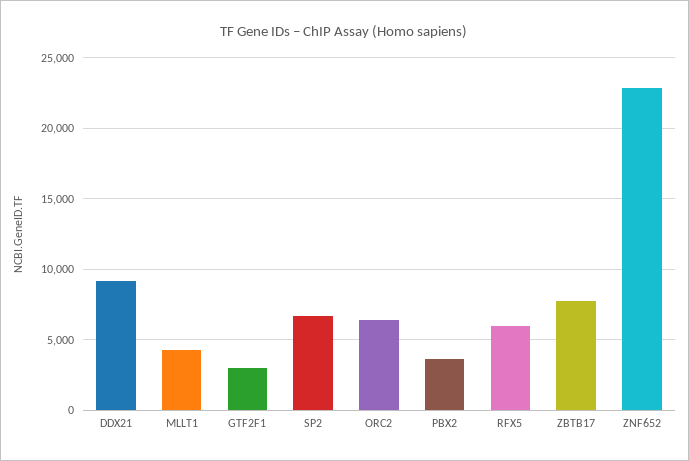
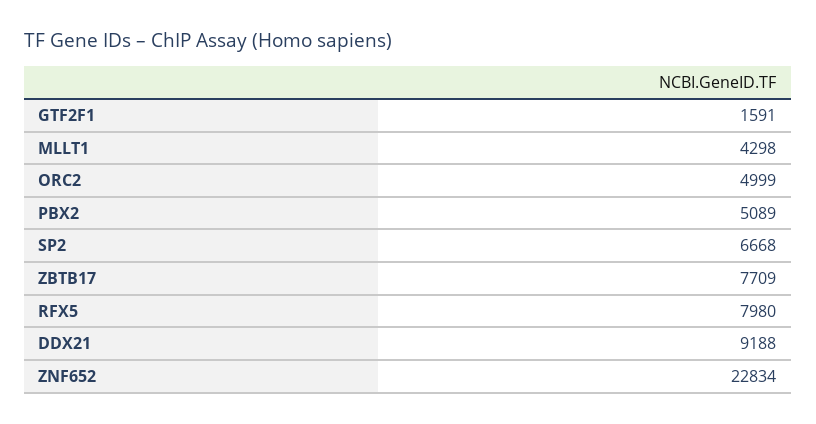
GTF2F1: 3000 -> 1591
ORC2: 6500 -> 4999
PBX2: 3500 -> 5089
RFX5: 6000 -> 7980

